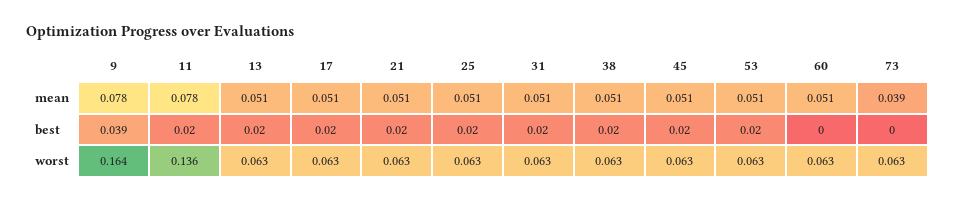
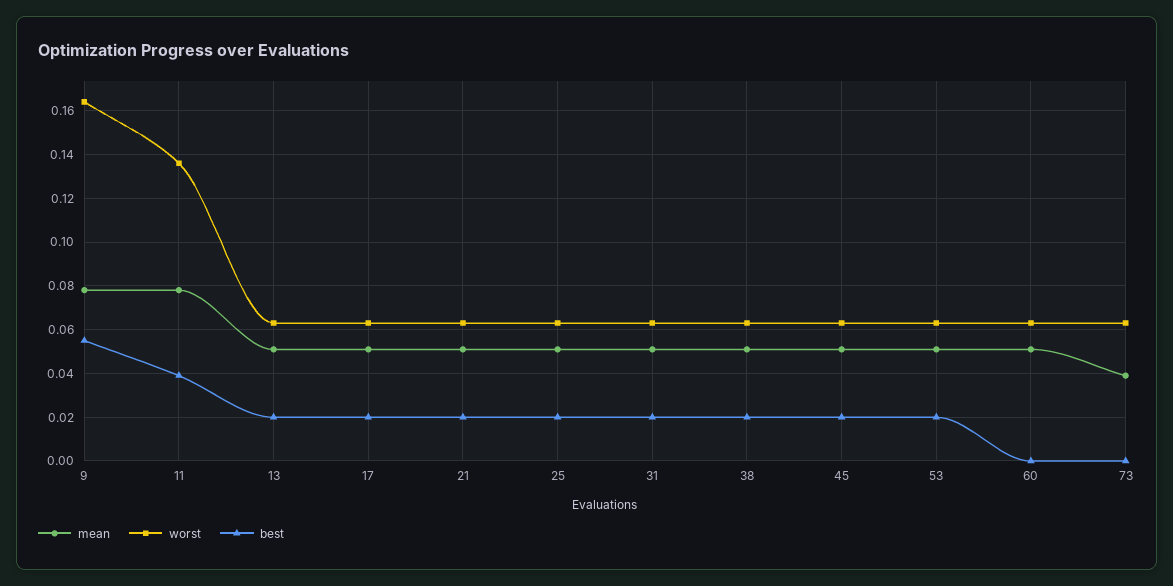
best, 9: 0.039 -> 0.055
best, 11: 0.02 -> 0.04

